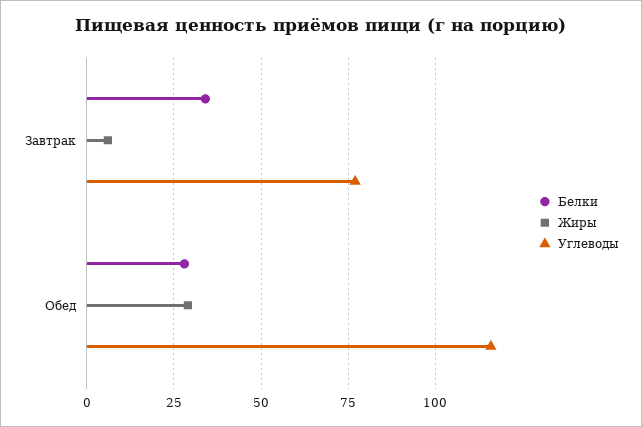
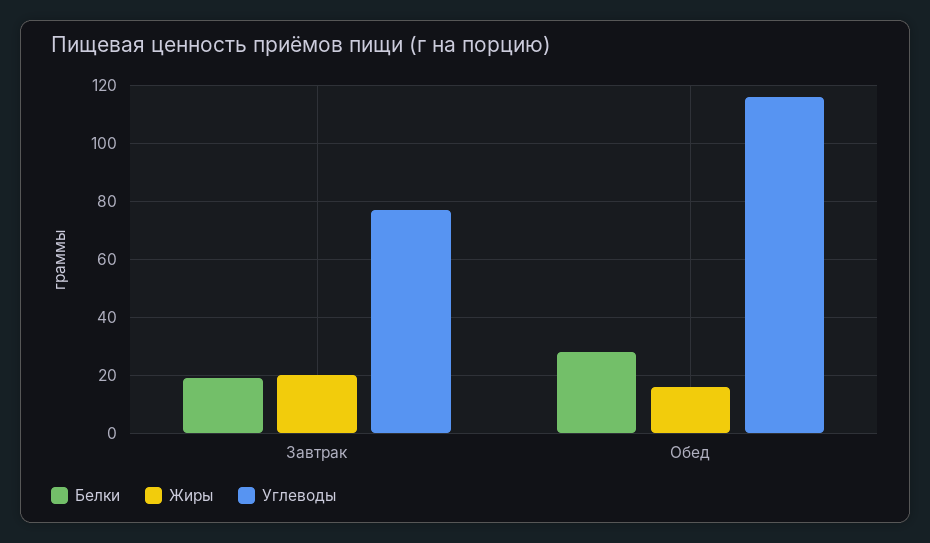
Белки, Завтрак: 35 -> 20
Жиры, Завтрак: 5 -> 20
Жиры, Обед: 30 -> 15

